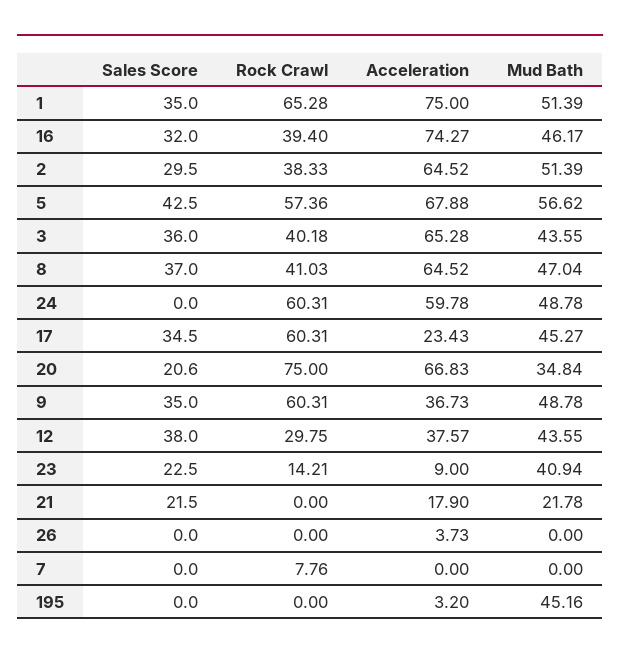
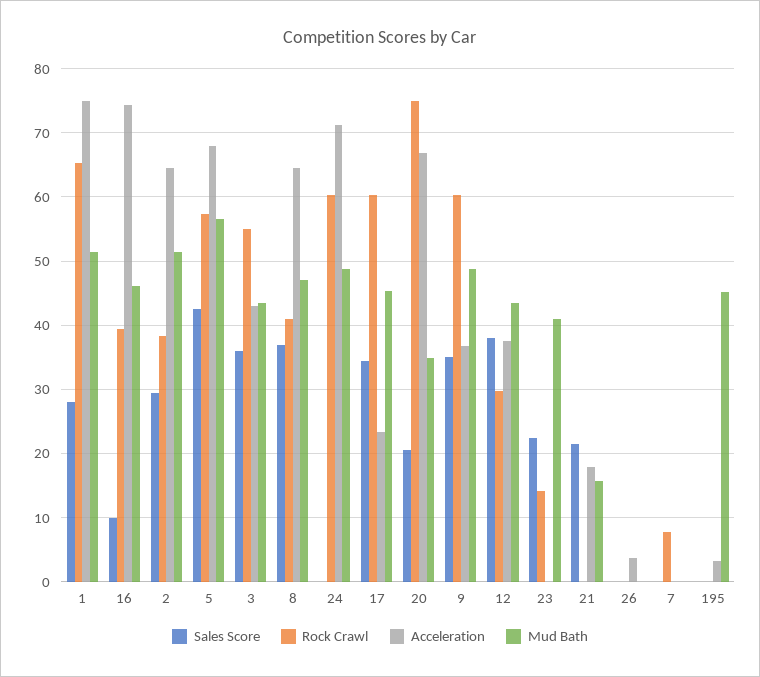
Sales Score, 1: 35 -> 28
Sales Score, 16: 32 -> 10
Rock Crawl, 3: 40.18 -> 55
Acceleration, 3: 65.28 -> 43
Acceleration, 24: 59.78 -> 71
Acceleration, 23: 9 -> 0
Mud Bath, 21: 21.78 -> 16

